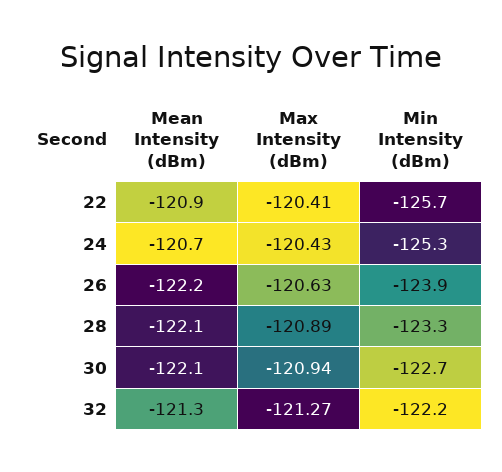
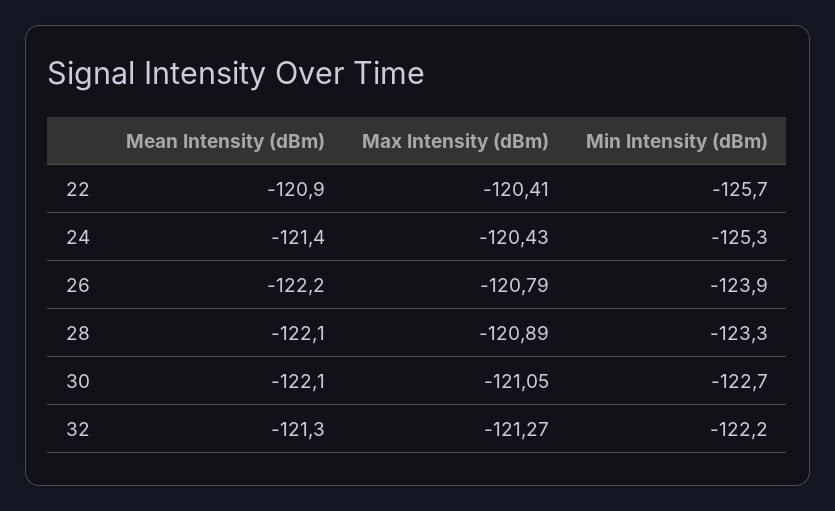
Mean Intensity (dBm), 24: -120.7 -> -121.4
Max Intensity (dBm), 26: -120.63 -> -120.79
Max Intensity (dBm), 30: -120.94 -> -121.05

